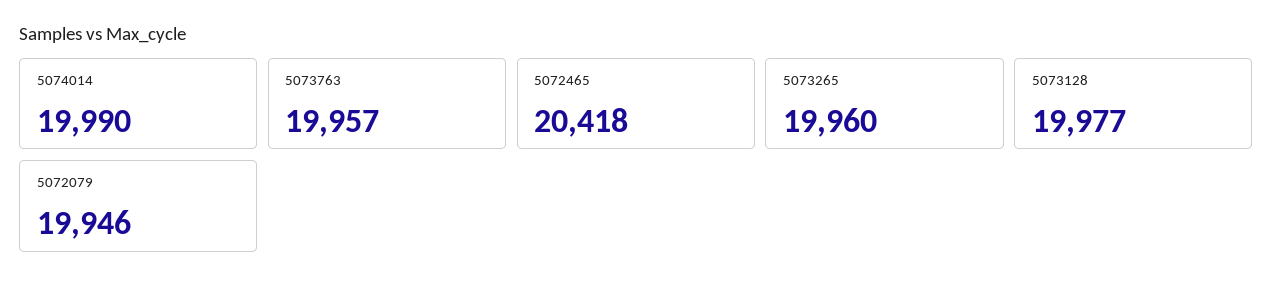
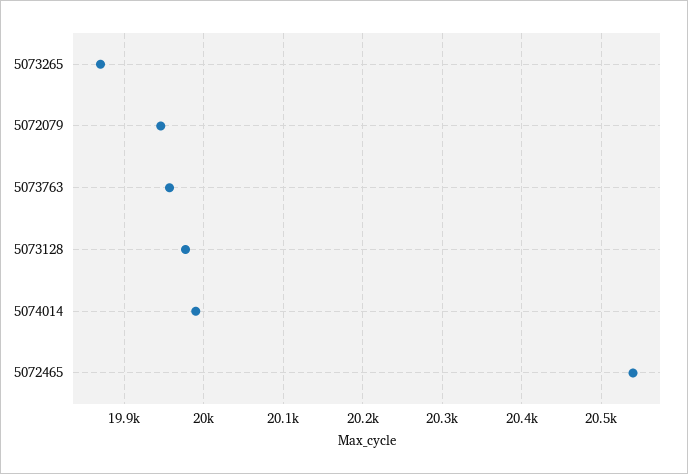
5072465: 20418 -> 20540
5073265: 19960 -> 19870

